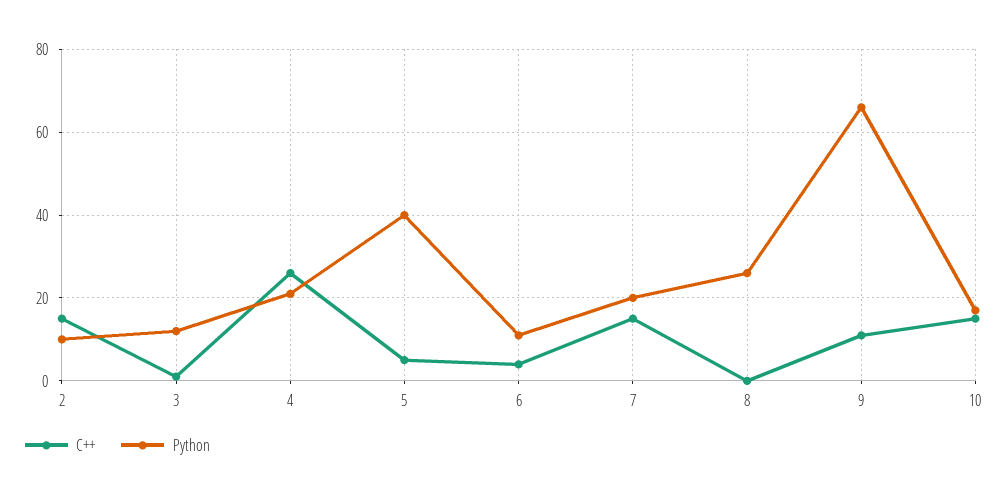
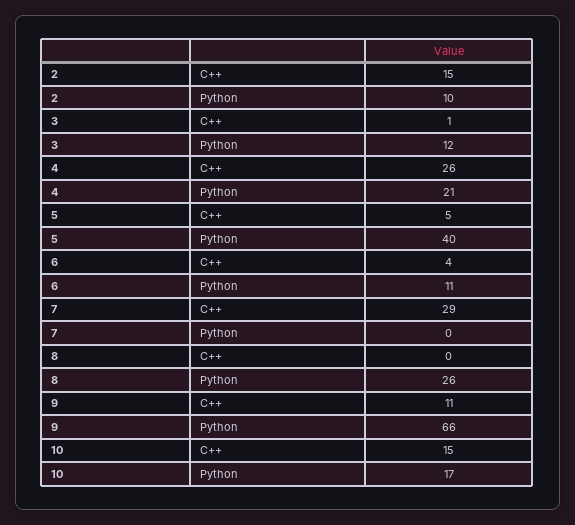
C++, 7: 15 -> 29
Python, 7: 20 -> 0

